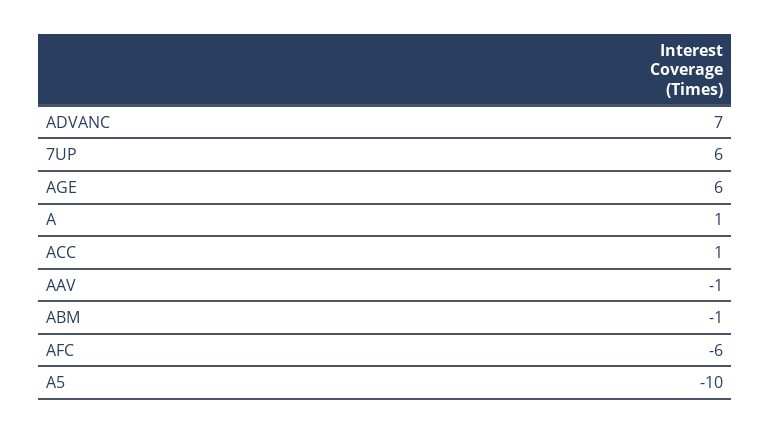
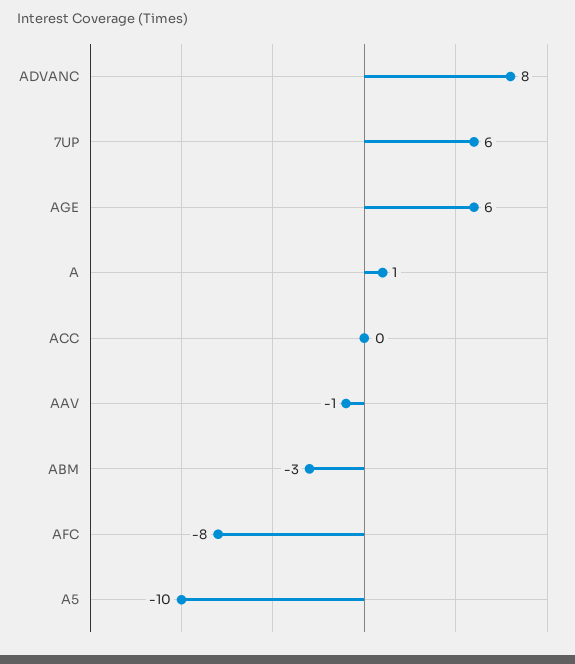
ADVANC: 7 -> 8
ACC: 1 -> 0
ABM: -1 -> -3
AFC: -6 -> -8

